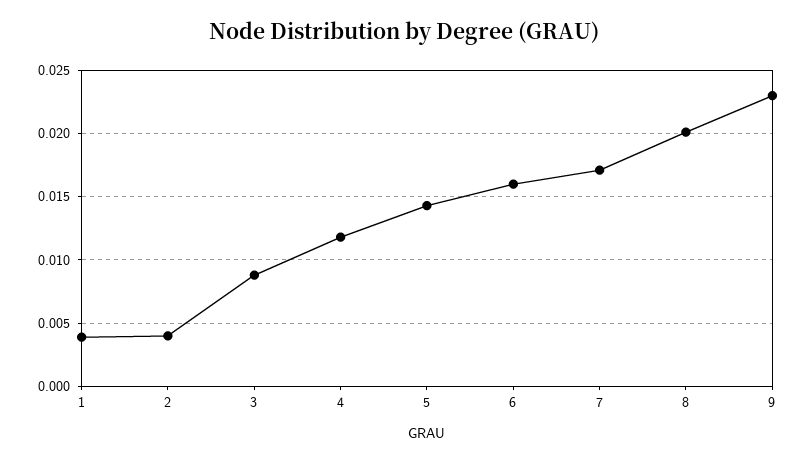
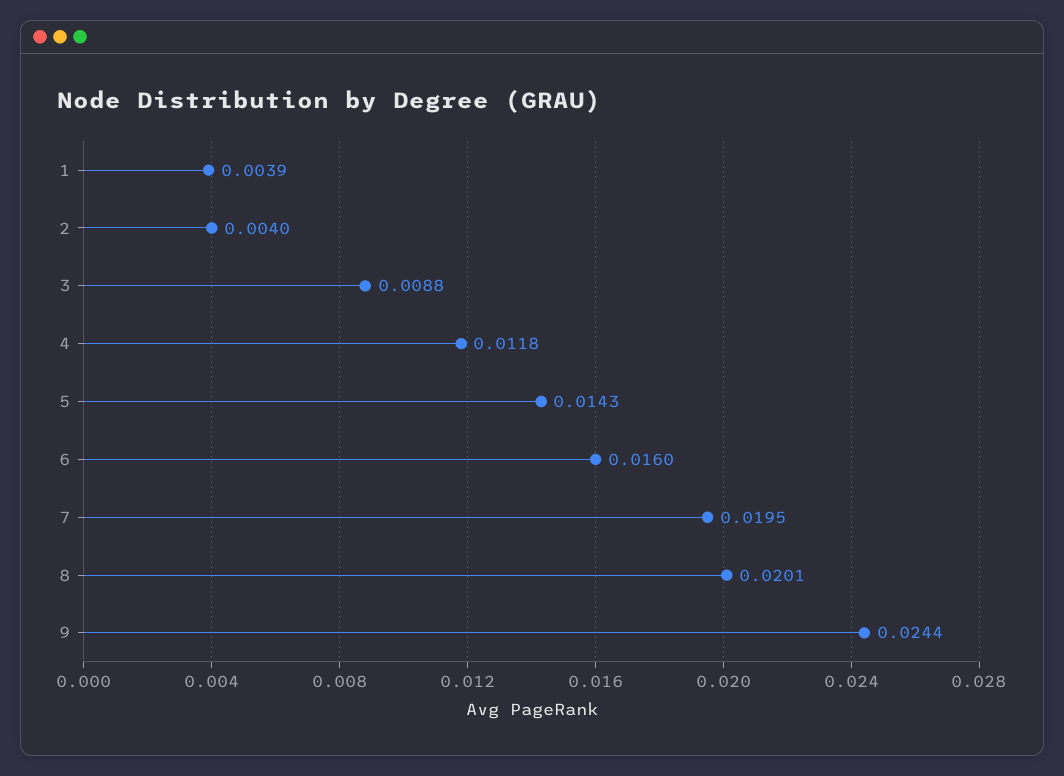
7: 0.017 -> 0.0195
9: 0.023 -> 0.0244

